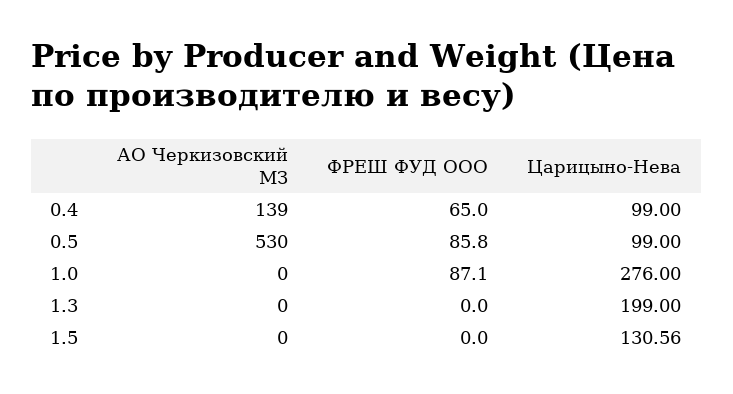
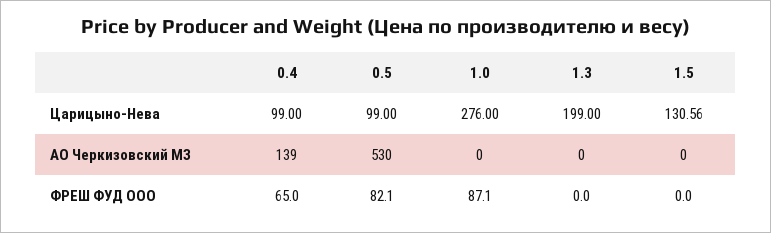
ФРЕШ ФУД ООО, 0.5: 85.8 -> 82.1

